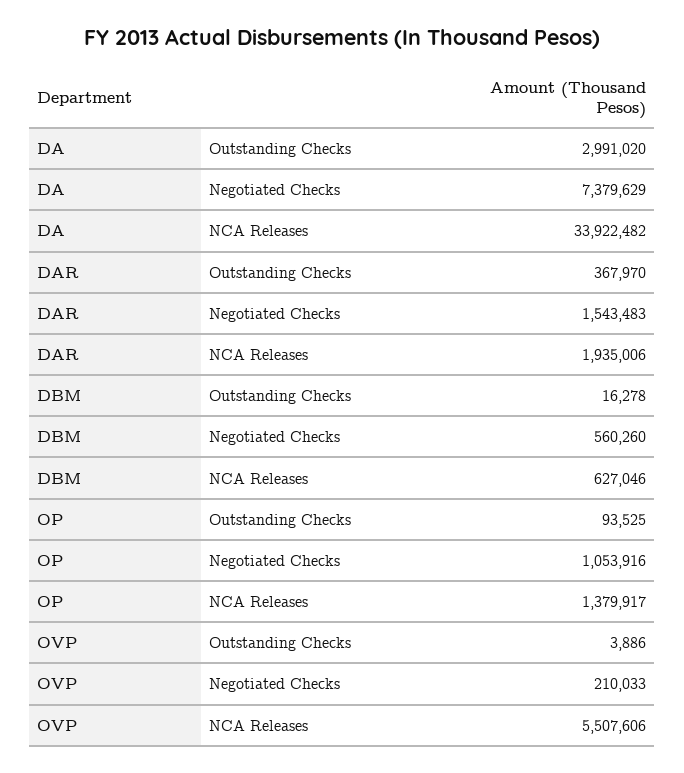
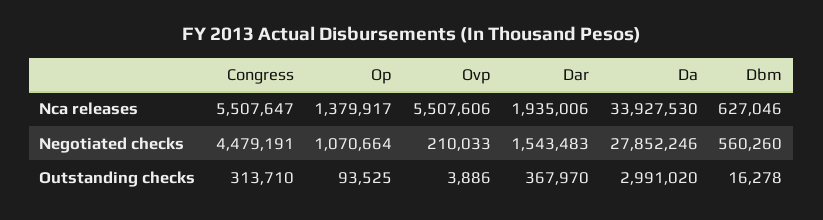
DA, Negotiated Checks: 7379629 -> 27852246
DA, NCA Releases: 33922482 -> 33927530
OP, Negotiated Checks: 1053916 -> 1070664
Congress, NCA Releases: none -> 5507647
Congress, Negotiated Checks: none -> 4479191
Congress, Outstanding Checks: none -> 313710

